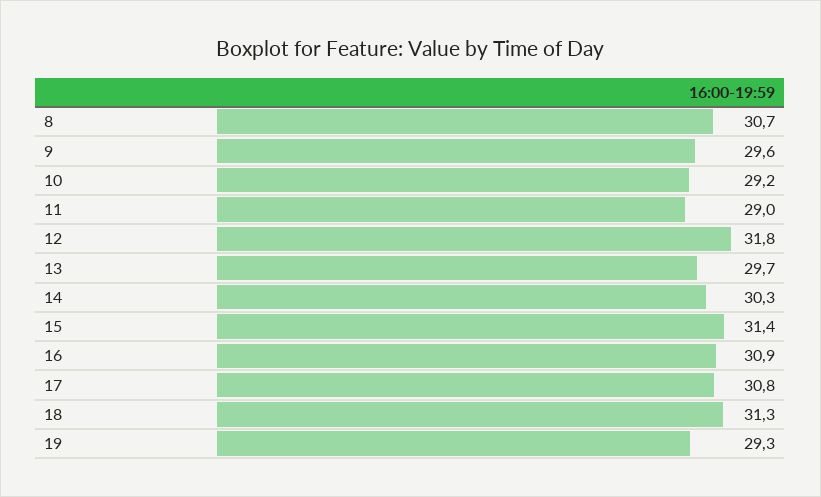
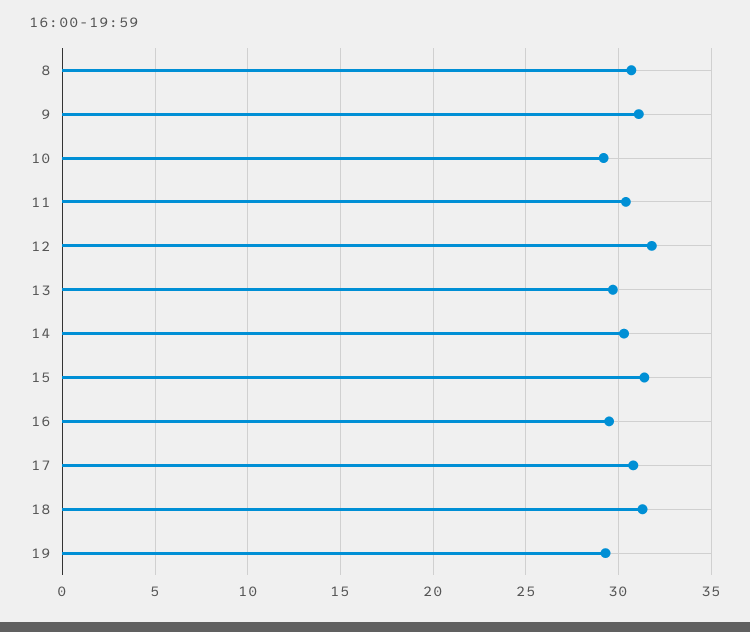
9: 29.6 -> 31
11: 29 -> 30.5
16: 30.9 -> 29.5

